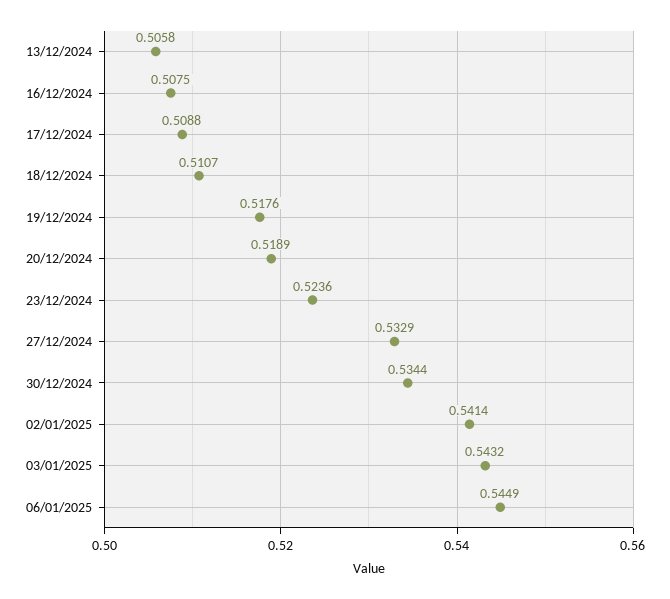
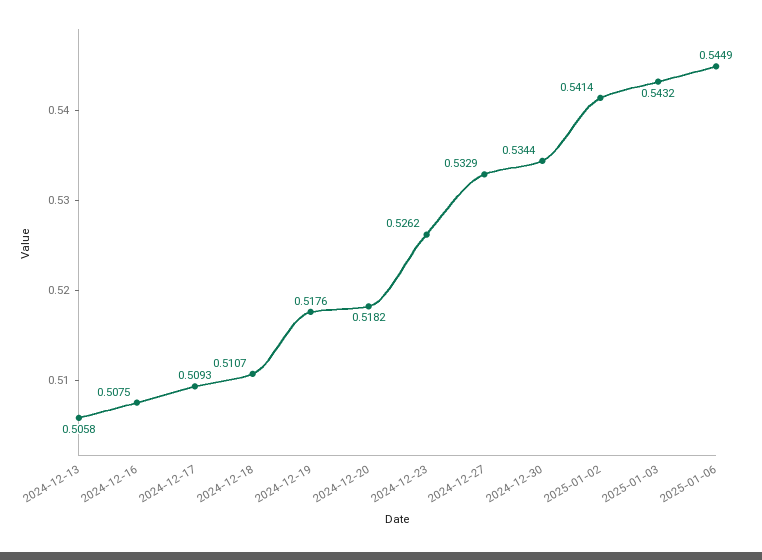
17/12/2024: 0.5088 -> 0.5093
20/12/2024: 0.5189 -> 0.5182
23/12/2024: 0.5236 -> 0.5262

